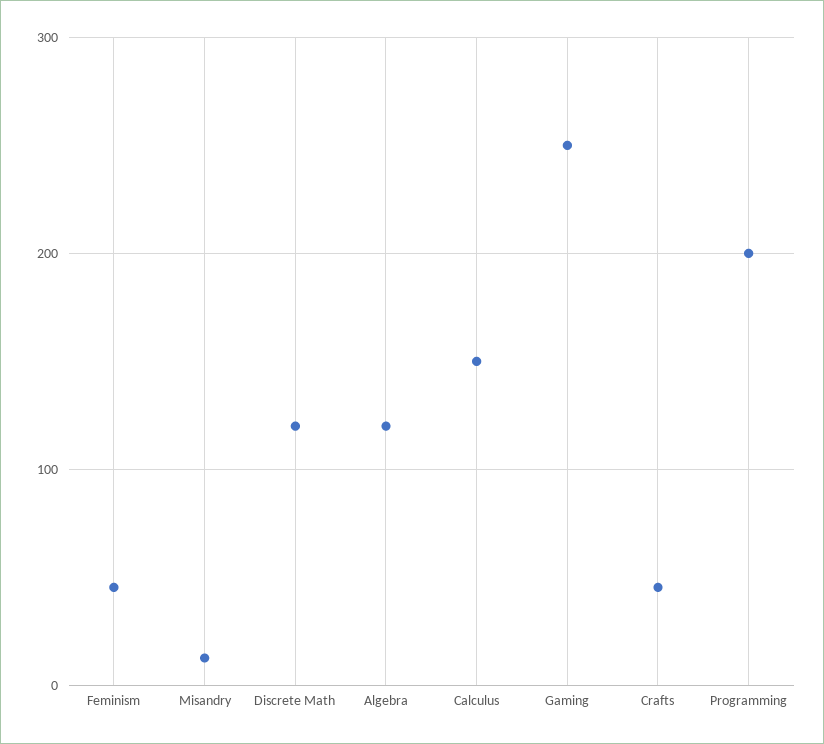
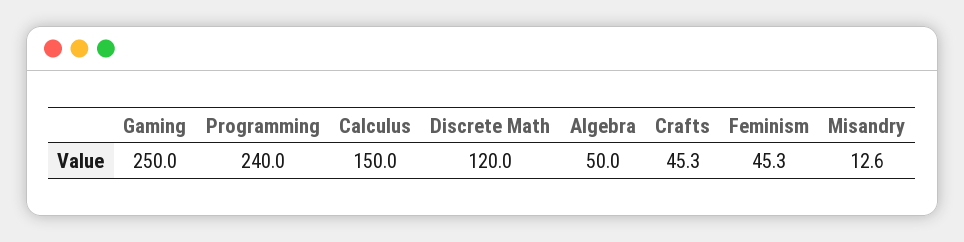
Algebra: 120 -> 50
Programming: 200 -> 240

